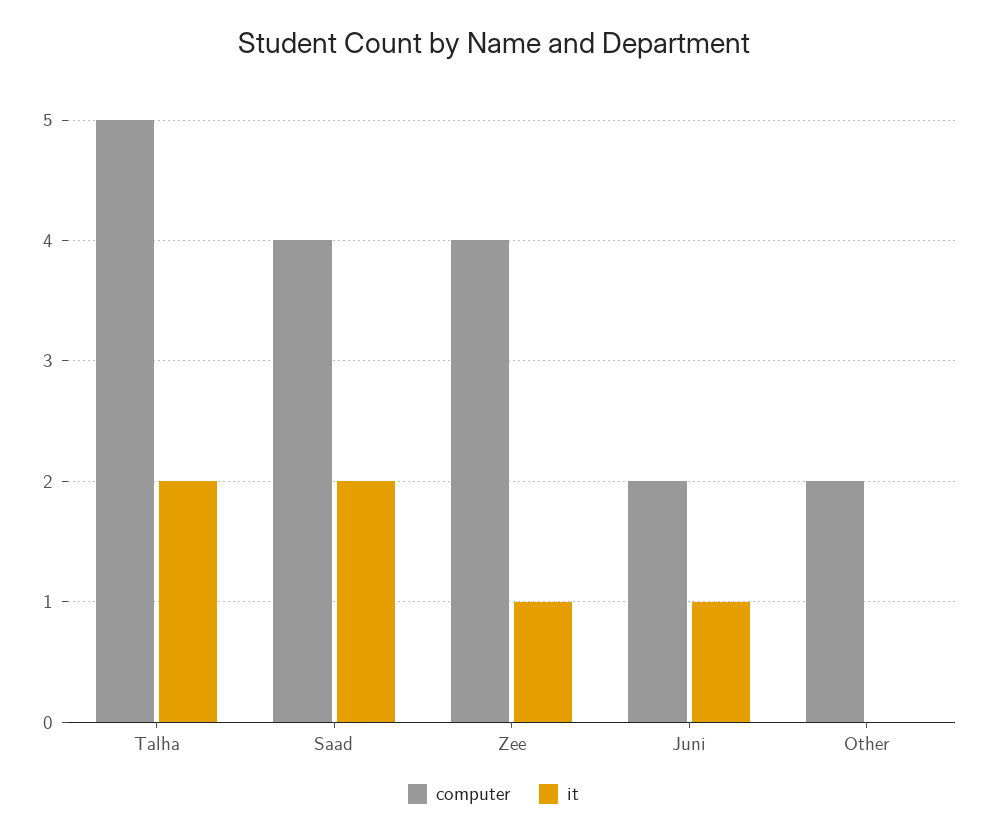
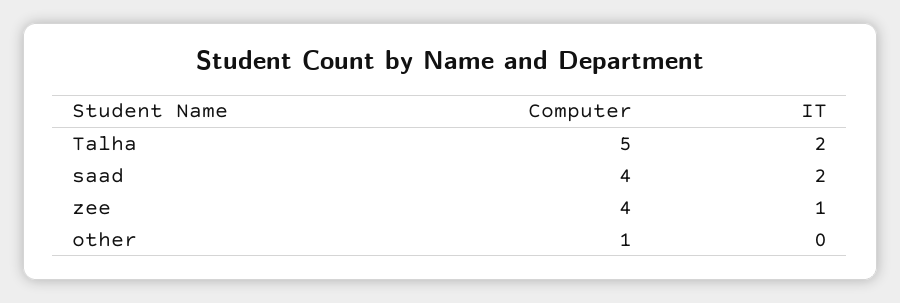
computer, Juni: 2 -> none
it, Juni: 1 -> none
computer, Other: 2 -> 1

